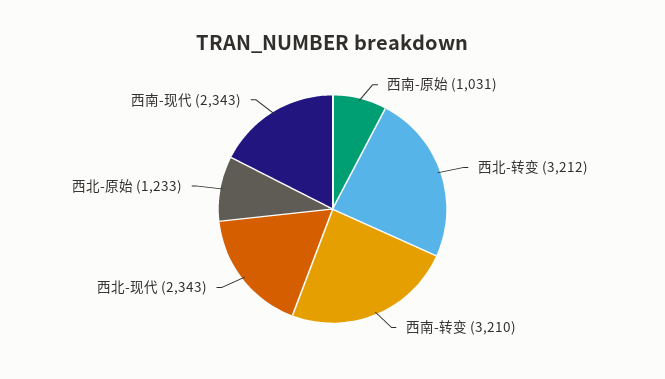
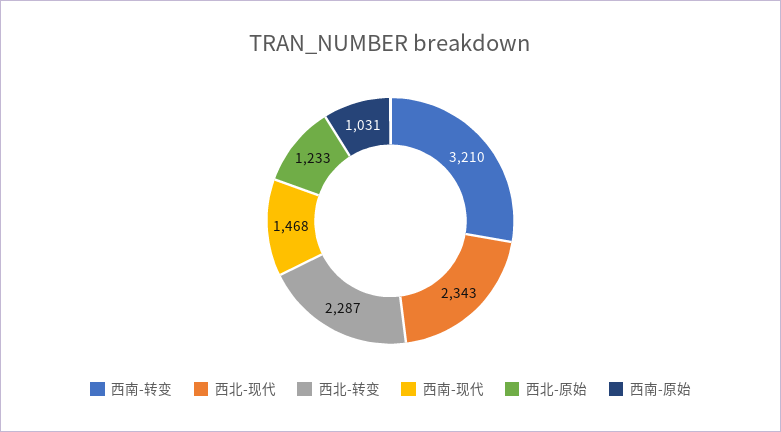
西北-转变: 3212 -> 2287
西南-现代: 2343 -> 1468

